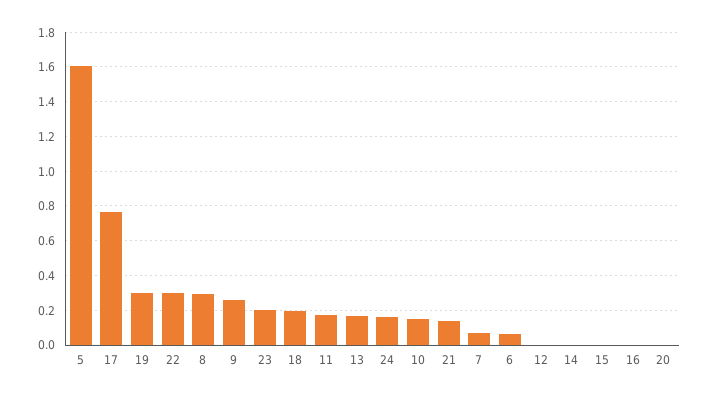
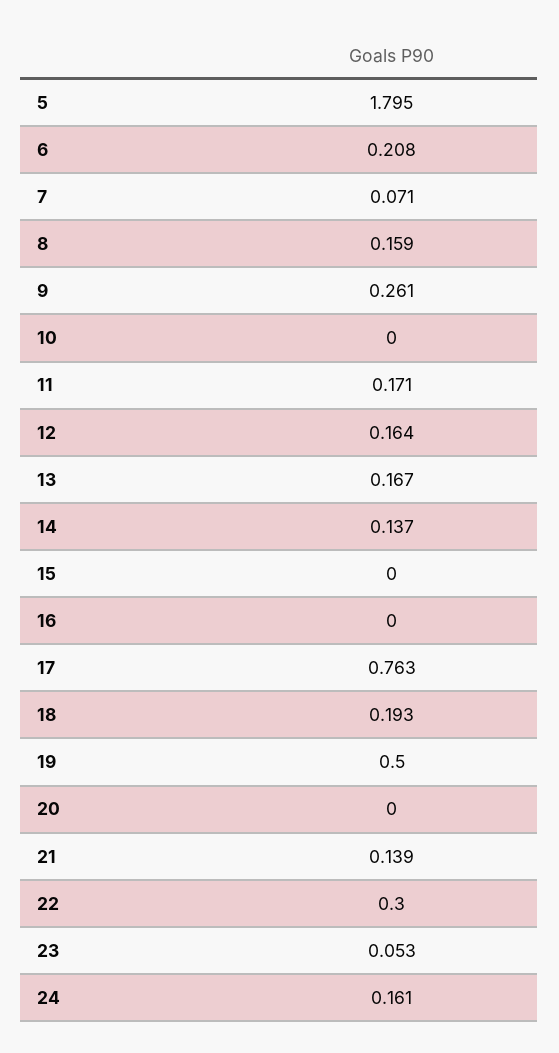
5: 1.6 -> 1.795
19: 0.3 -> 0.5
8: 0.3 -> 0.159
23: 0.2 -> 0.053
10: 0.15 -> 0
6: 0.05 -> 0.208
12: 0 -> 0.164
14: 0 -> 0.137

